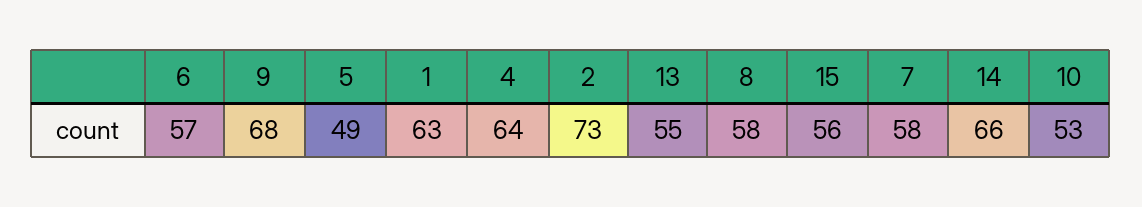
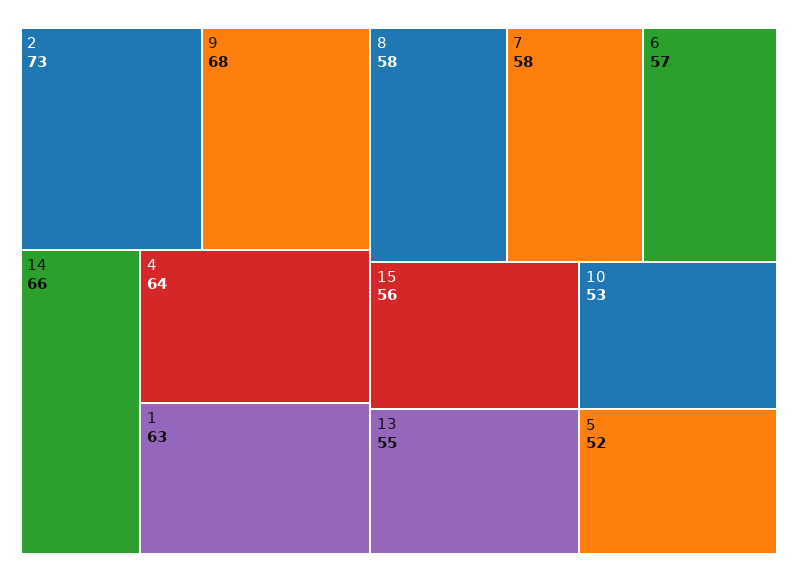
5: 49 -> 52

